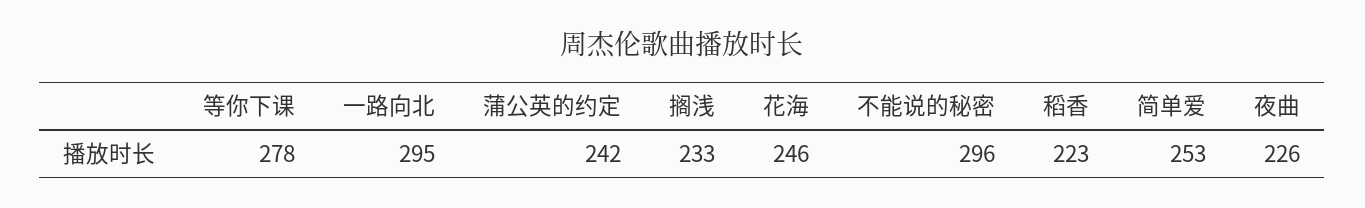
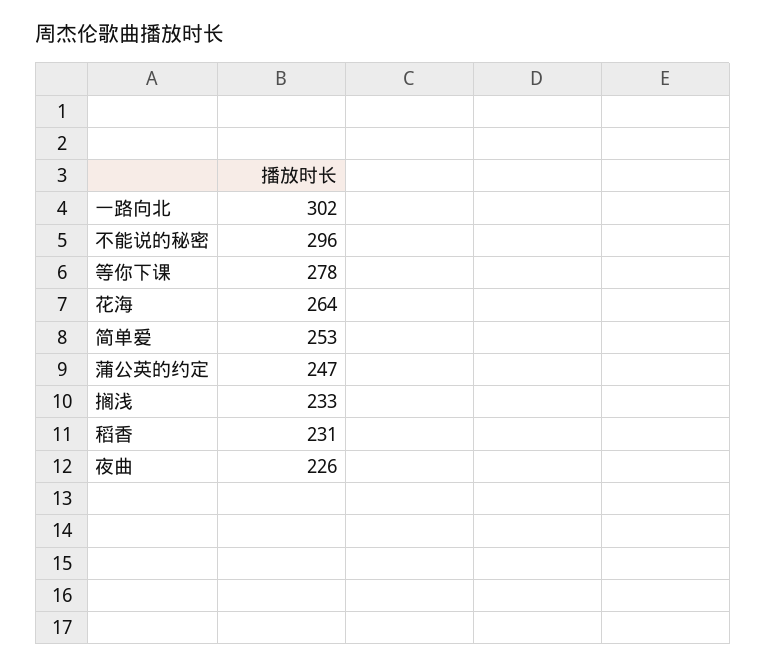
一路向北: 295 -> 302
蒲公英的约定: 242 -> 247
花海: 246 -> 264
稻香: 223 -> 231

